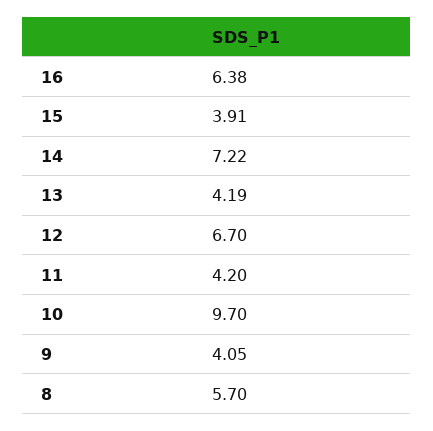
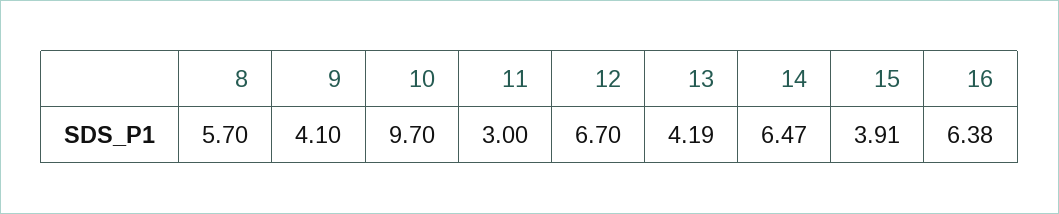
14: 7.22 -> 6.47
11: 4.2 -> 3
9: 4.05 -> 4.1

